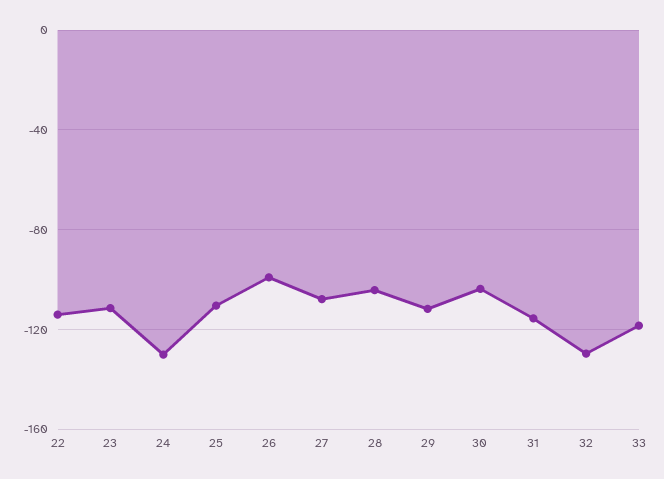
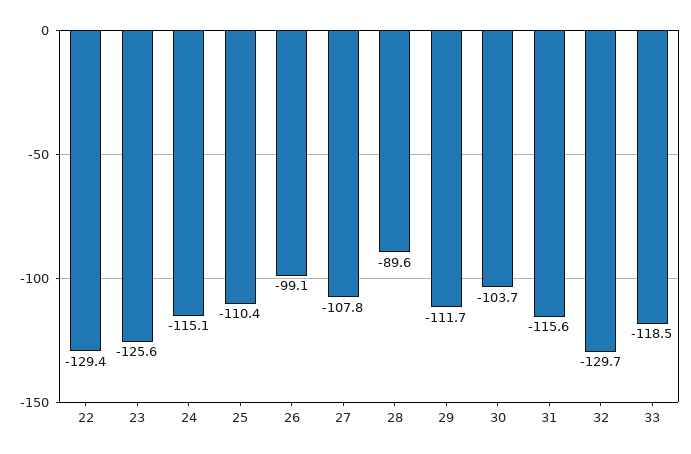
22: -115 -> -129.4
23: -110 -> -125.6
24: -130 -> -115.1
28: -105 -> -89.6

